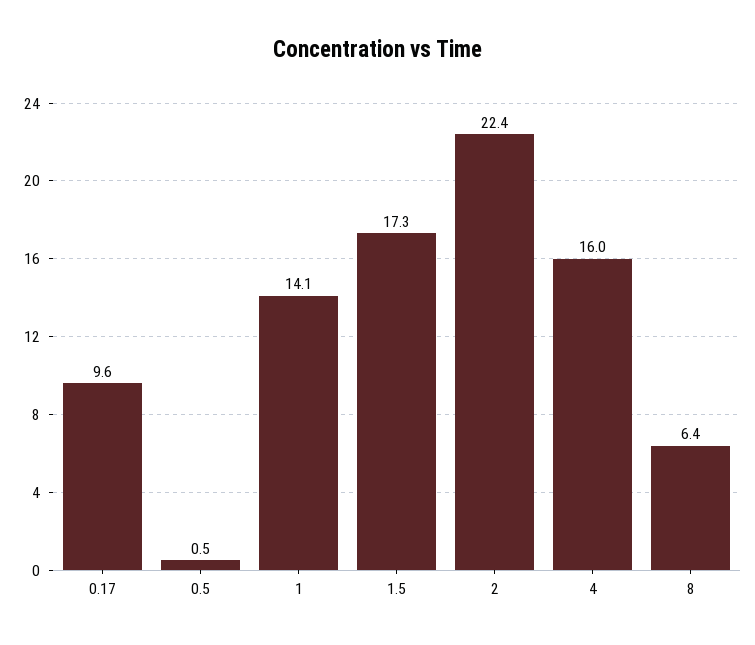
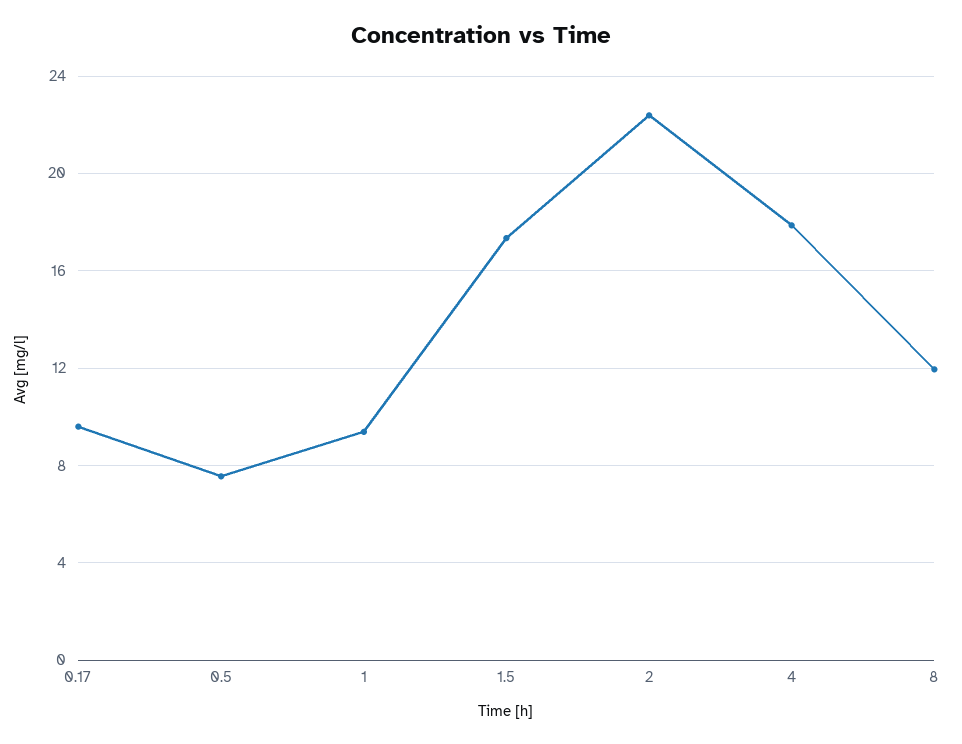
0.5: 0.5 -> 7.5
1: 14.1 -> 9.5
4: 16 -> 18
8: 6.4 -> 12

